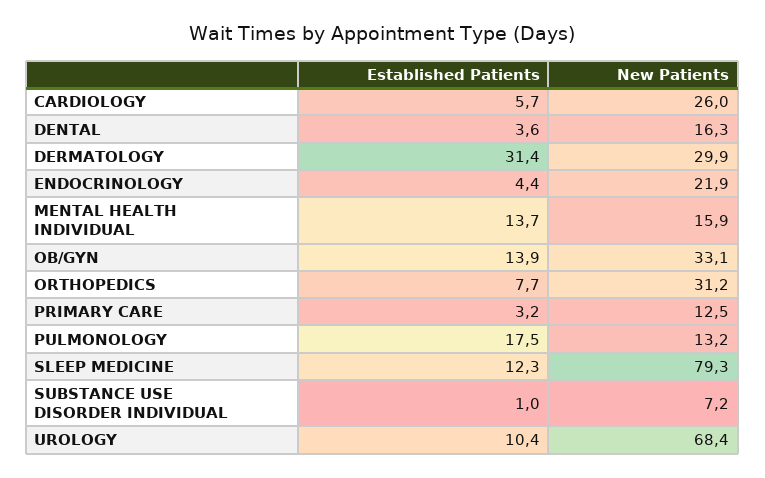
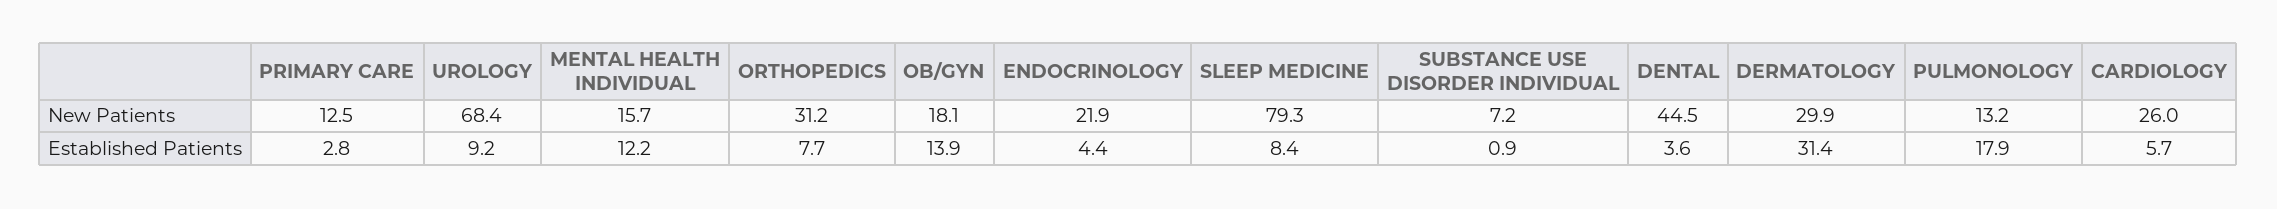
New Patients, DENTAL: 16.3 -> 44.5
Established Patients, MENTAL HEALTH INDIVIDUAL: 13.7 -> 12.2
New Patients, MENTAL HEALTH INDIVIDUAL: 15.9 -> 15.7
New Patients, OB/GYN: 33.1 -> 18.1
Established Patients, PRIMARY CARE: 3.2 -> 2.8
Established Patients, PULMONOLOGY: 17.5 -> 17.9
Established Patients, SLEEP MEDICINE: 12.3 -> 8.4
Established Patients, SUBSTANCE USE DISORDER INDIVIDUAL: 1 -> 0.9
Established Patients, UROLOGY: 10.4 -> 9.2

